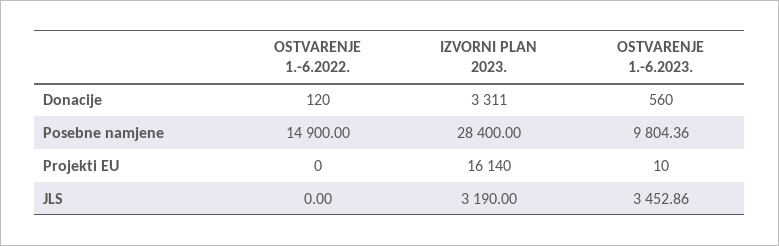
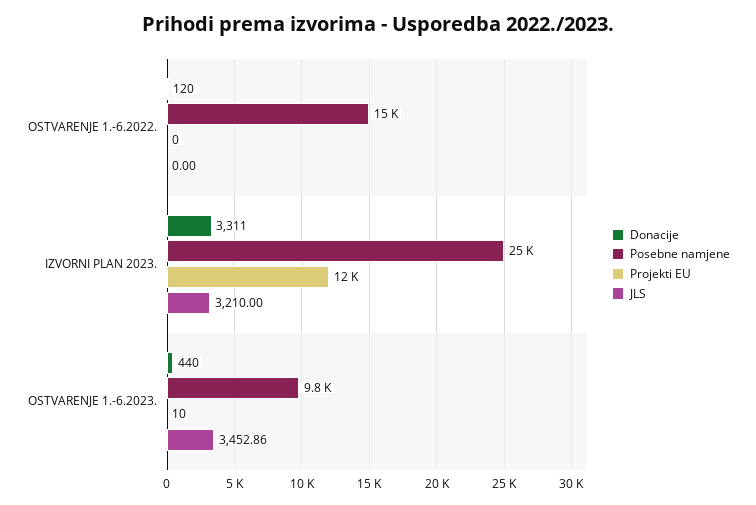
Donacije, OSTVARENJE 1.-6.2023.: 560 -> 440
Posebne namjene, IZVORNI PLAN 2023.: 28400 -> 25000
Projekti EU, IZVORNI PLAN 2023.: 16140 -> 12000
JLS, IZVORNI PLAN 2023.: 3190 -> 3210

